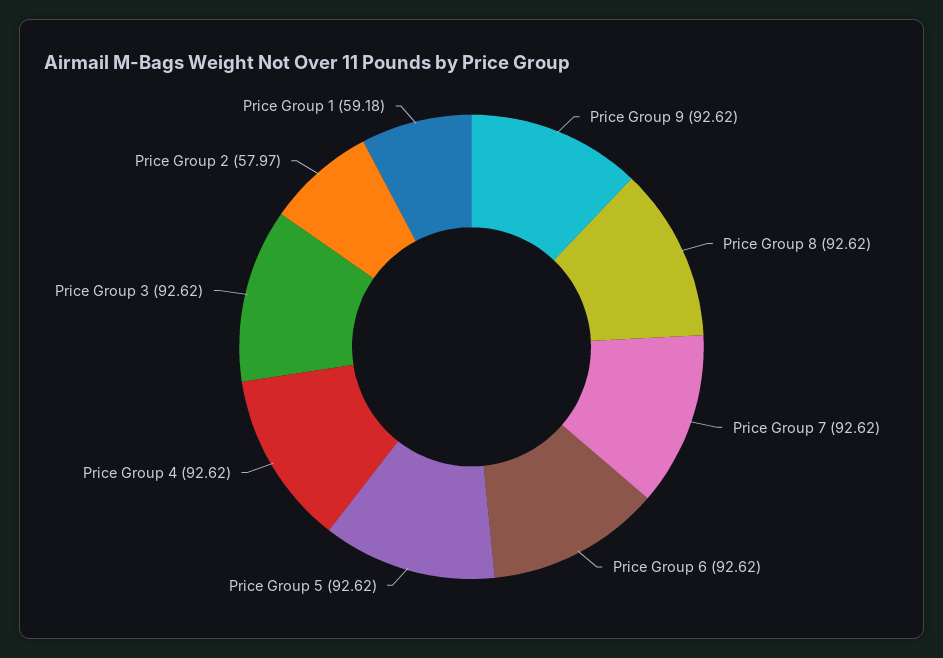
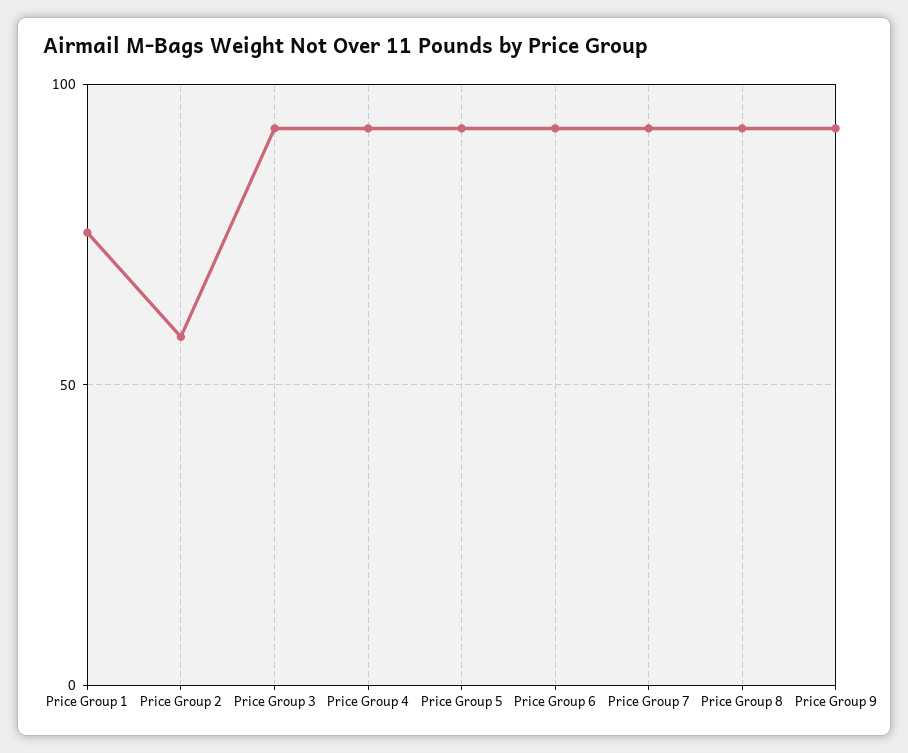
Price Group 1: 59.18 -> 75

